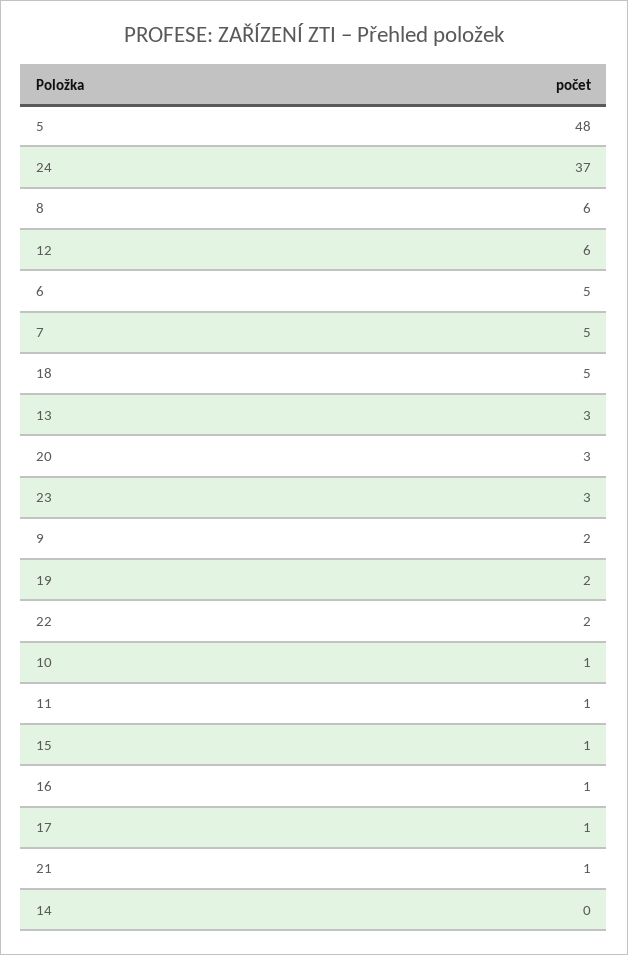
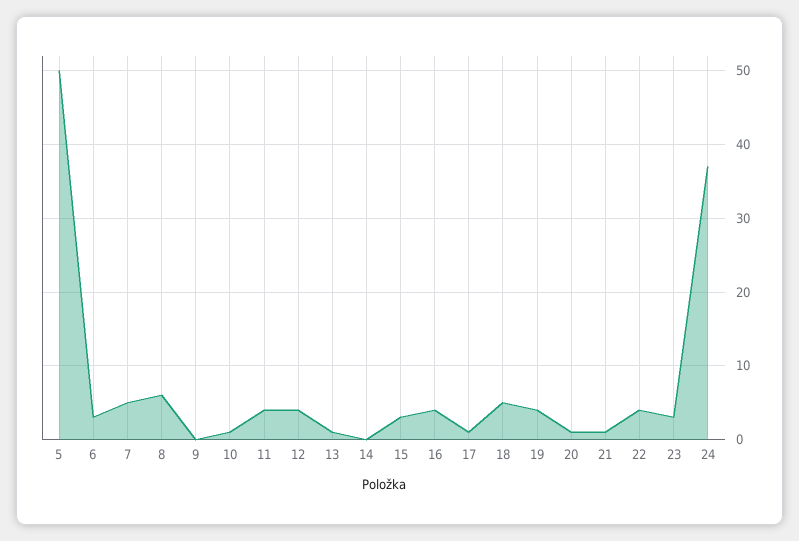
5: 48 -> 50
12: 6 -> 4
6: 5 -> 3
13: 3 -> 1
20: 3 -> 1
9: 2 -> 0
19: 2 -> 4
22: 2 -> 4
11: 1 -> 4
15: 1 -> 3
16: 1 -> 4

